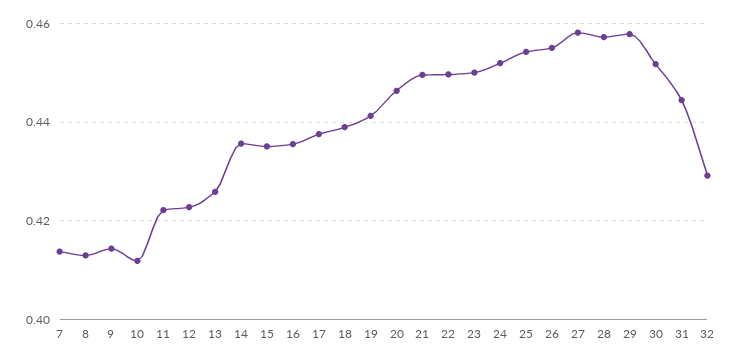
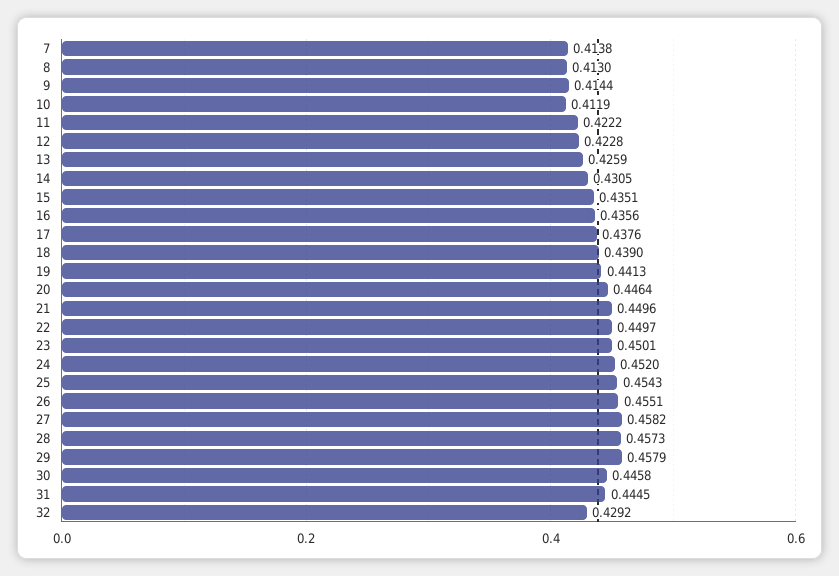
14: 0.436 -> 0.4305
30: 0.452 -> 0.4458

